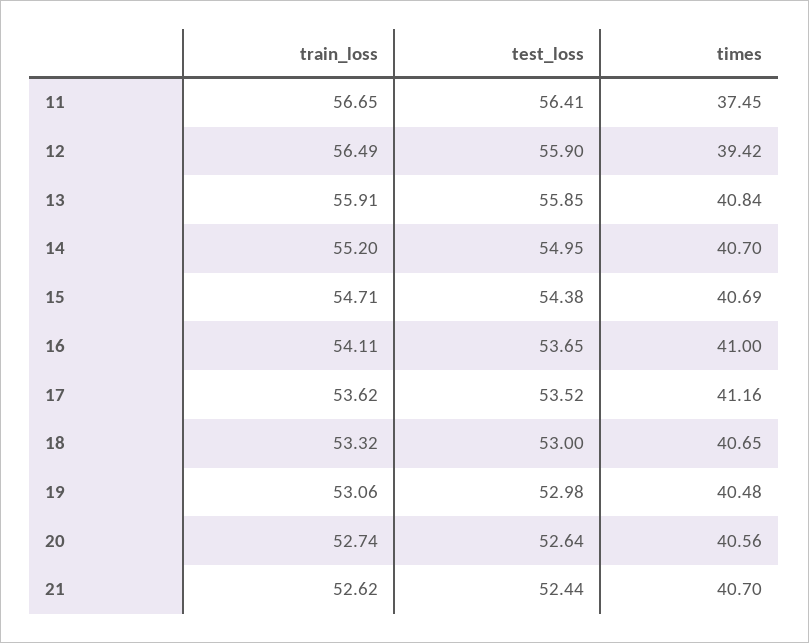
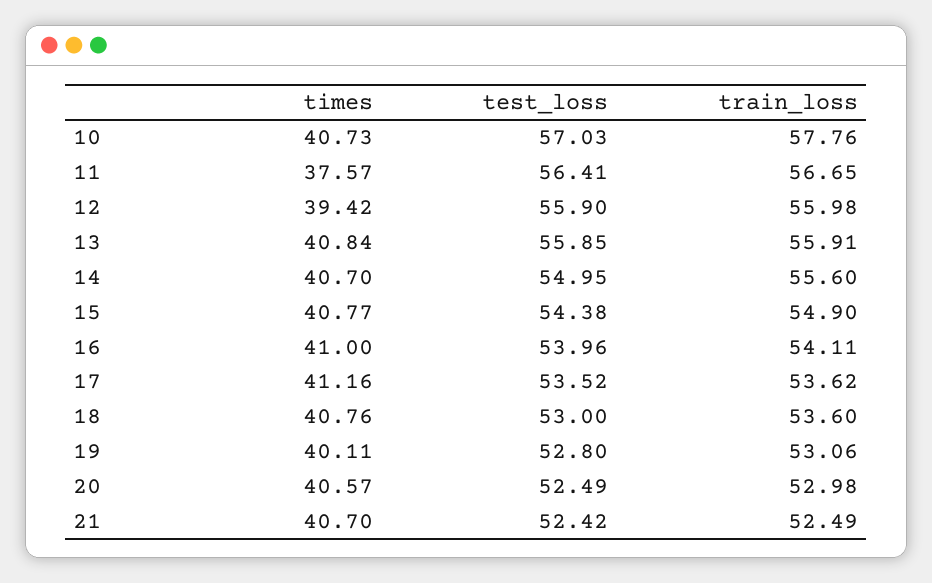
times, 11: 37.45 -> 37.57
train_loss, 12: 56.49 -> 55.98
train_loss, 14: 55.2 -> 55.6
train_loss, 15: 54.71 -> 54.9
times, 15: 40.69 -> 40.77
test_loss, 16: 53.65 -> 53.96
train_loss, 18: 53.32 -> 53.6
times, 18: 40.65 -> 40.76
test_loss, 19: 52.98 -> 52.8
times, 19: 40.48 -> 40.11
train_loss, 20: 52.74 -> 52.98
test_loss, 20: 52.64 -> 52.49
times, 20: 40.56 -> 40.57
train_loss, 21: 52.62 -> 52.49
test_loss, 21: 52.44 -> 52.42
times, 10: none -> 40.73
test_loss, 10: none -> 57.03
train_loss, 10: none -> 57.76

